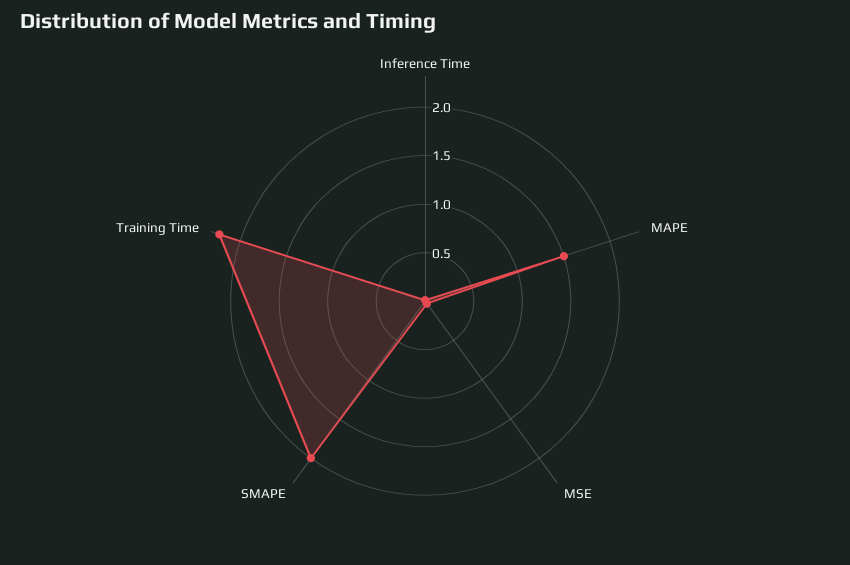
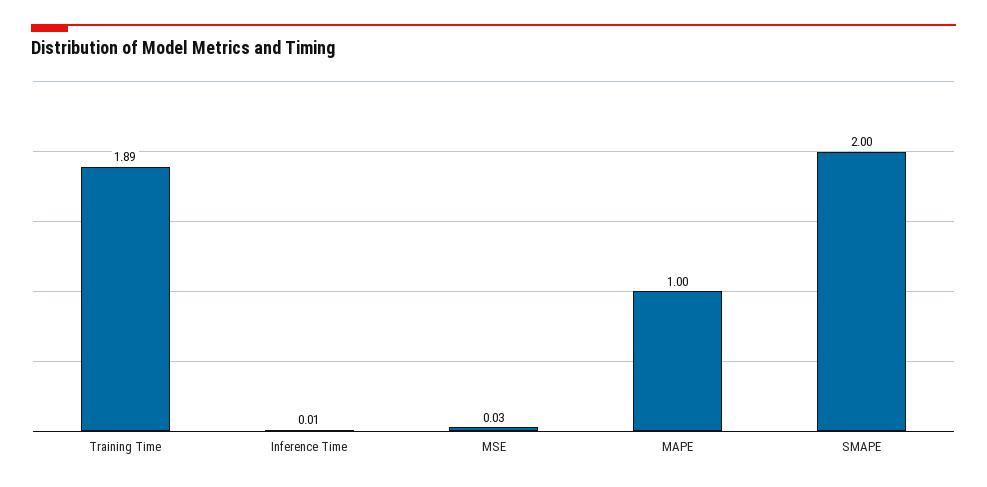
MAPE: 1.5 -> 1
Training Time: 2.2 -> 1.89

